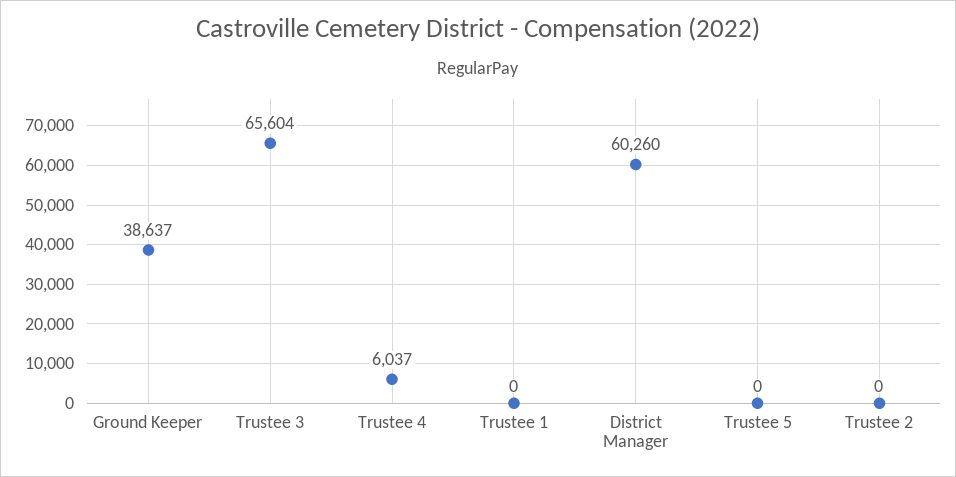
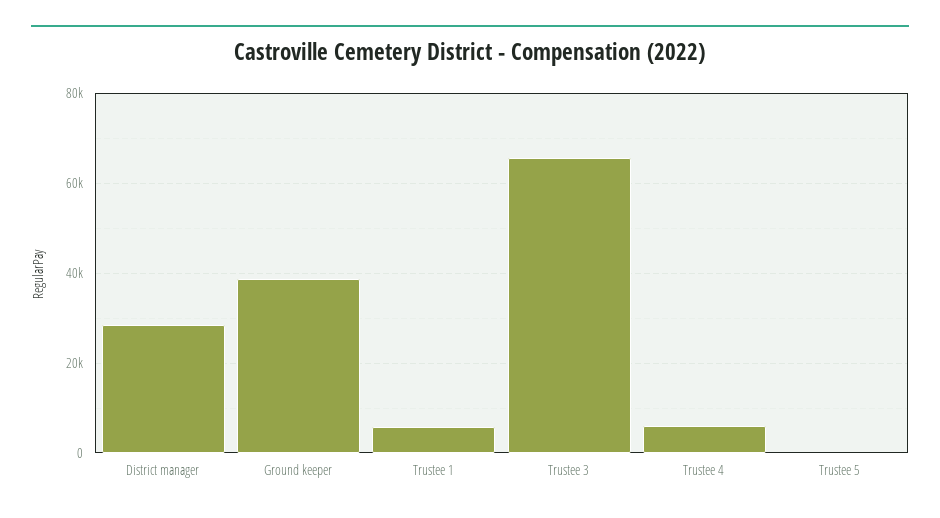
Trustee 1: 0 -> 6000
District Manager: 60260 -> 28000
Trustee 2: 0 -> none

